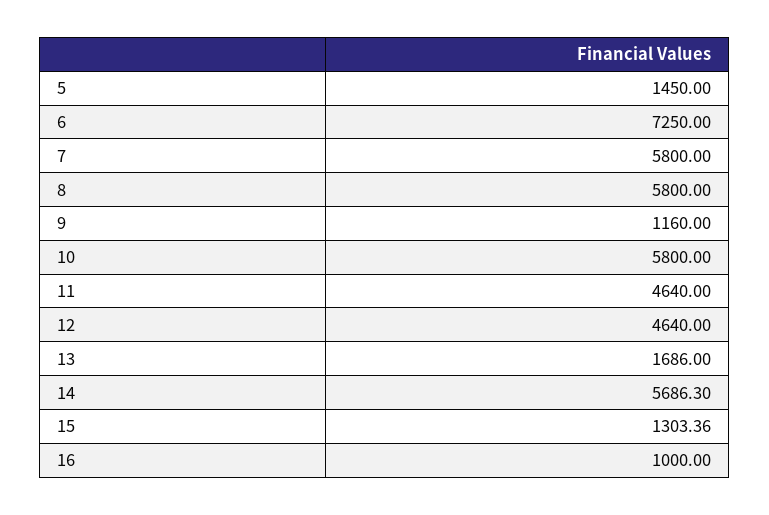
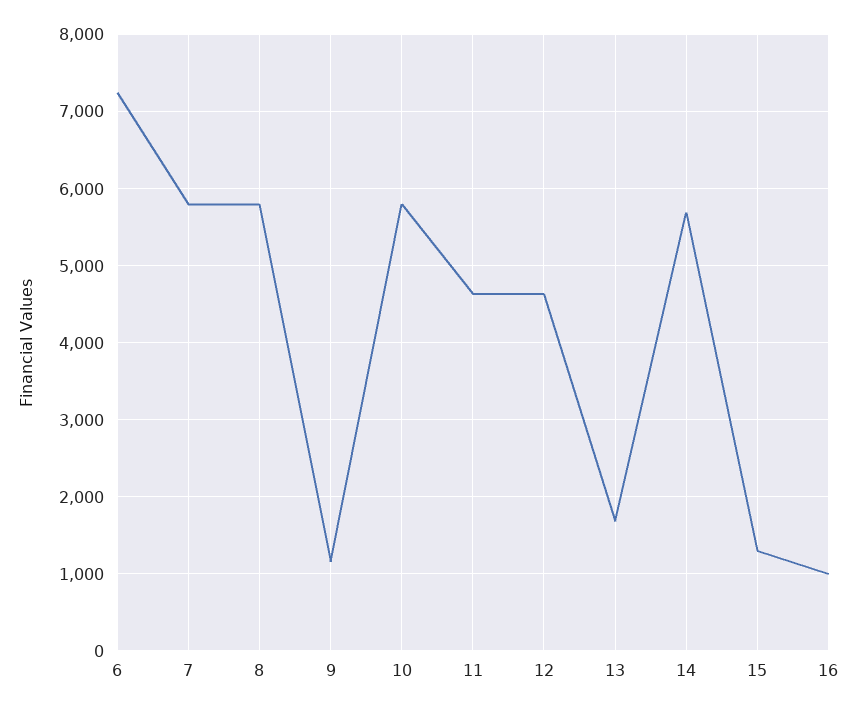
5: 1450 -> none

